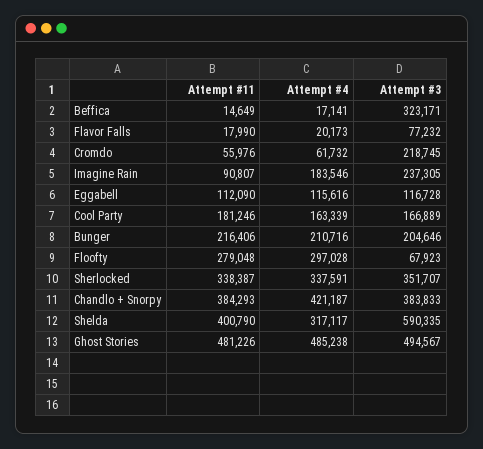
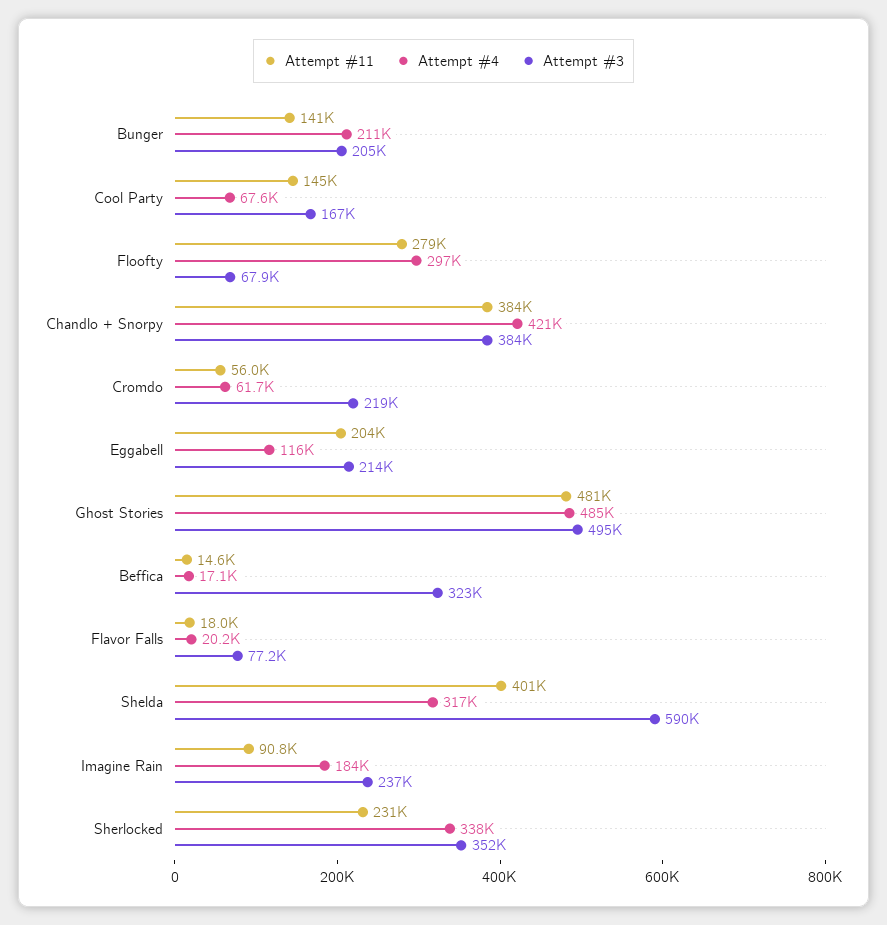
Attempt #11, Eggabell: 112090 -> 204000
Attempt #3, Eggabell: 116728 -> 214000
Attempt #11, Cool Party: 181246 -> 145000
Attempt #4, Cool Party: 163339 -> 67600
Attempt #11, Bunger: 216406 -> 141000
Attempt #11, Sherlocked: 338387 -> 231000

